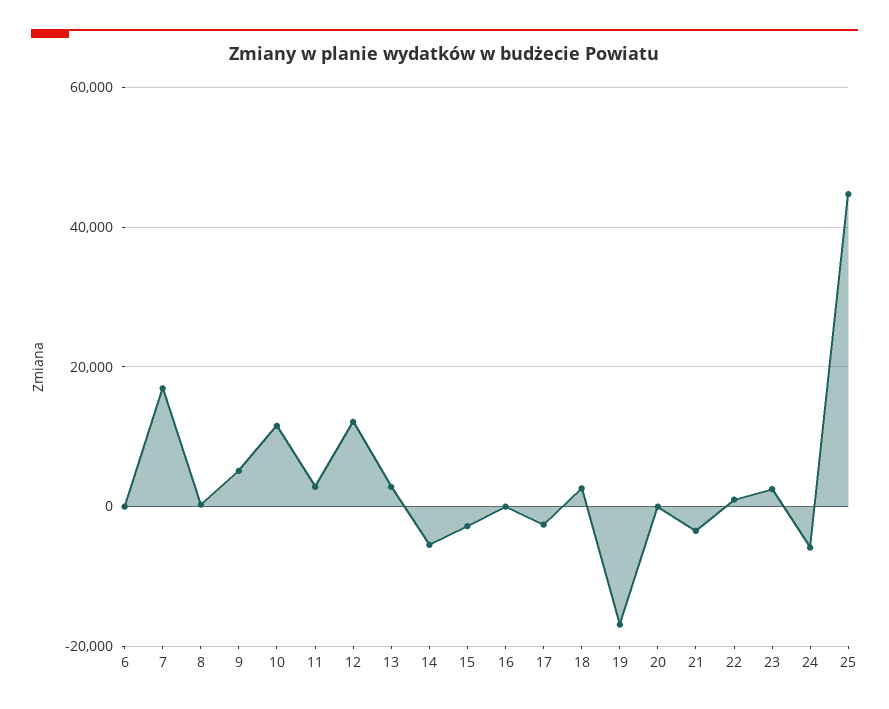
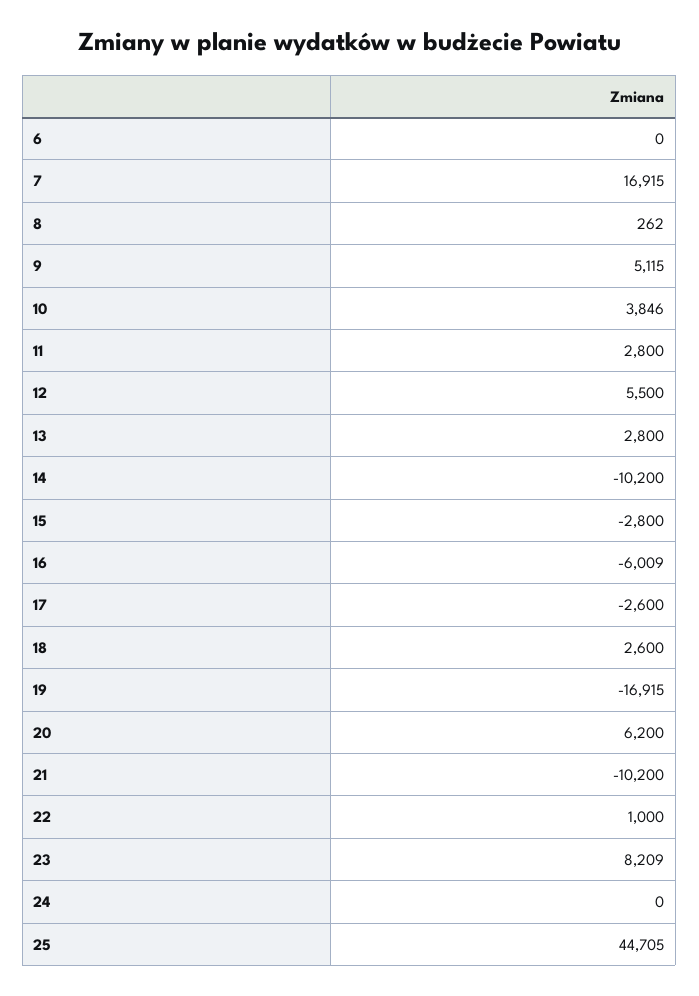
10: 12000 -> 3846
12: 12000 -> 5500
14: -6000 -> -10200
16: 0 -> -6009
20: 0 -> 6200
21: -4000 -> -10200
23: 2000 -> 8209
24: -6000 -> 0

